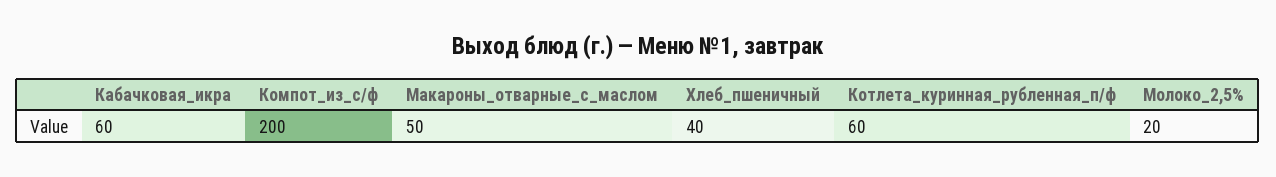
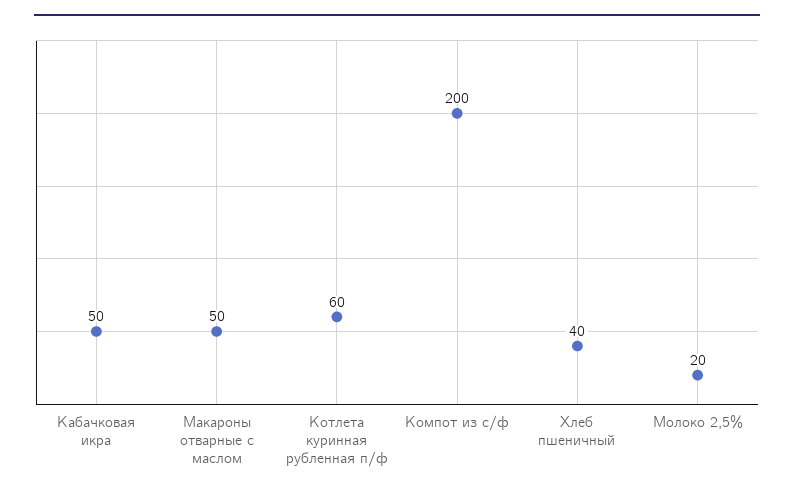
Кабачковая_икра: 60 -> 50

